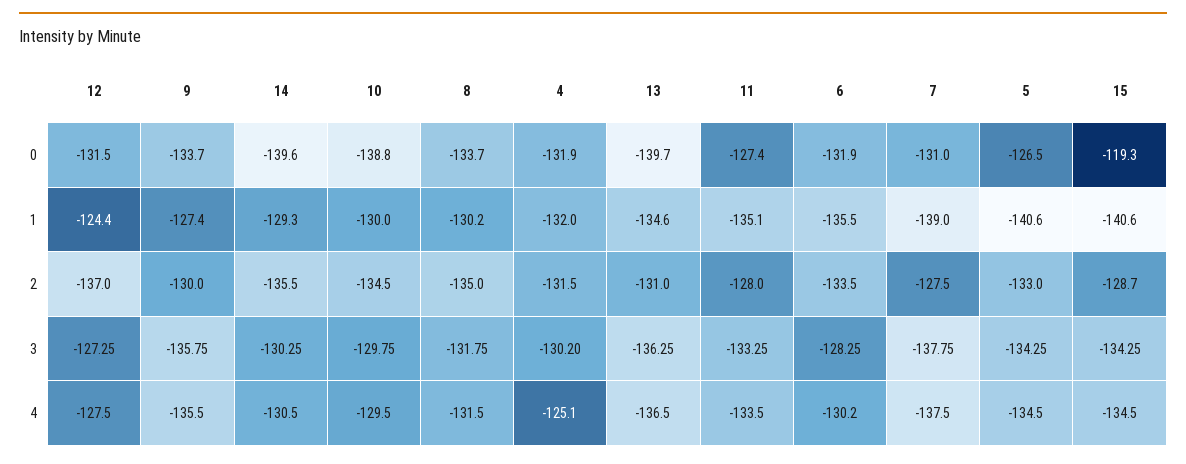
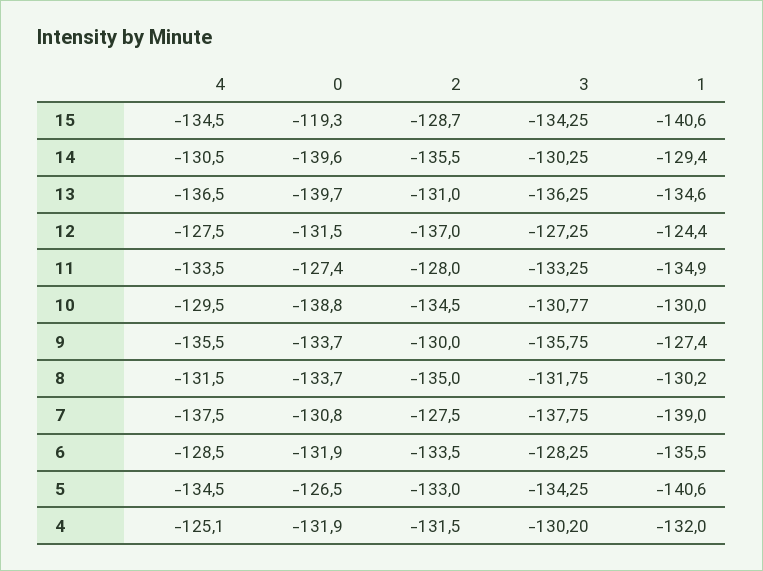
7, 0: -131 -> -130.8
14, 1: -129.3 -> -129.4
11, 1: -135.1 -> -134.9
10, 3: -129.75 -> -130.77
6, 4: -130.2 -> -128.5

